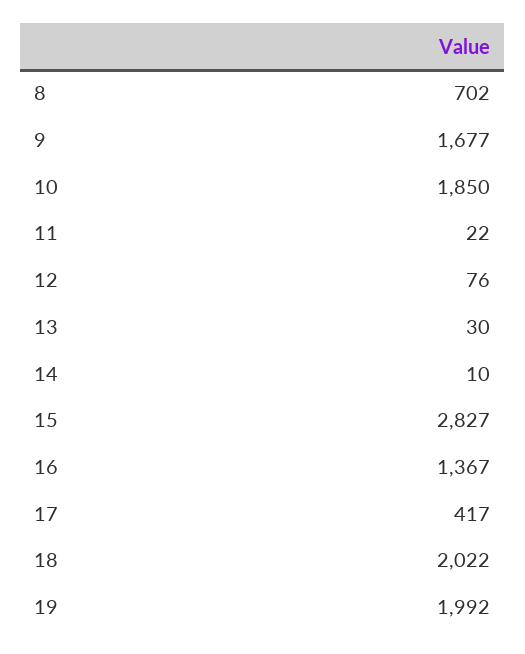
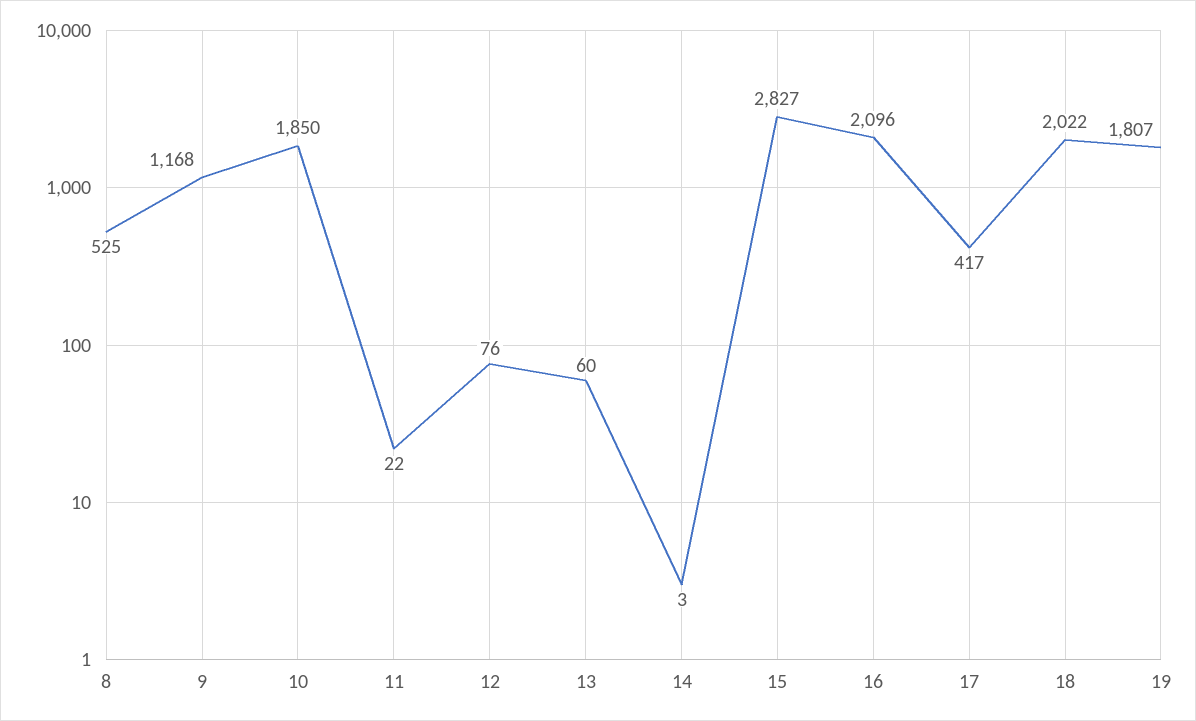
8: 702 -> 525
9: 1677 -> 1168
13: 30 -> 60
14: 10 -> 3
16: 1367 -> 2096
19: 1992 -> 1807

